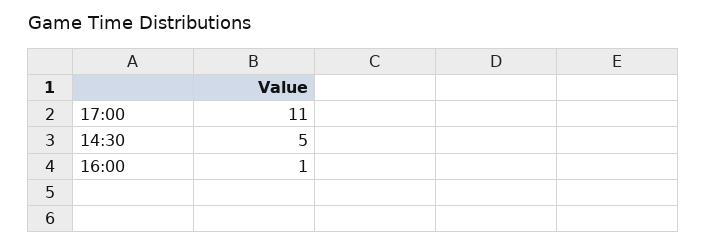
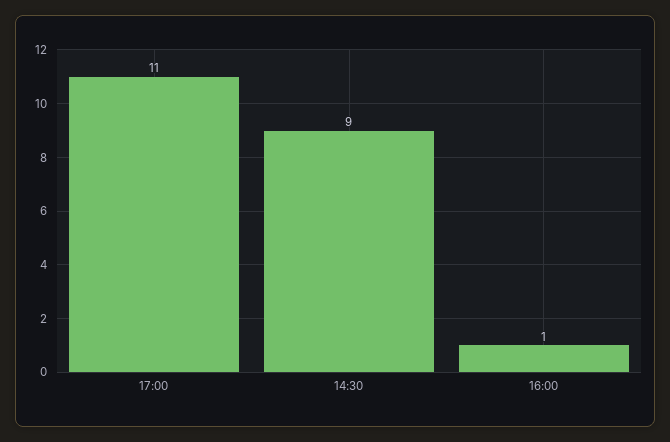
14:30: 5 -> 9

